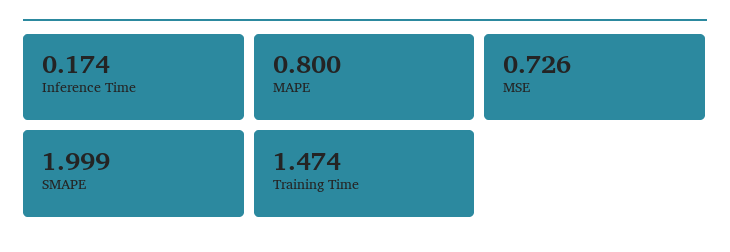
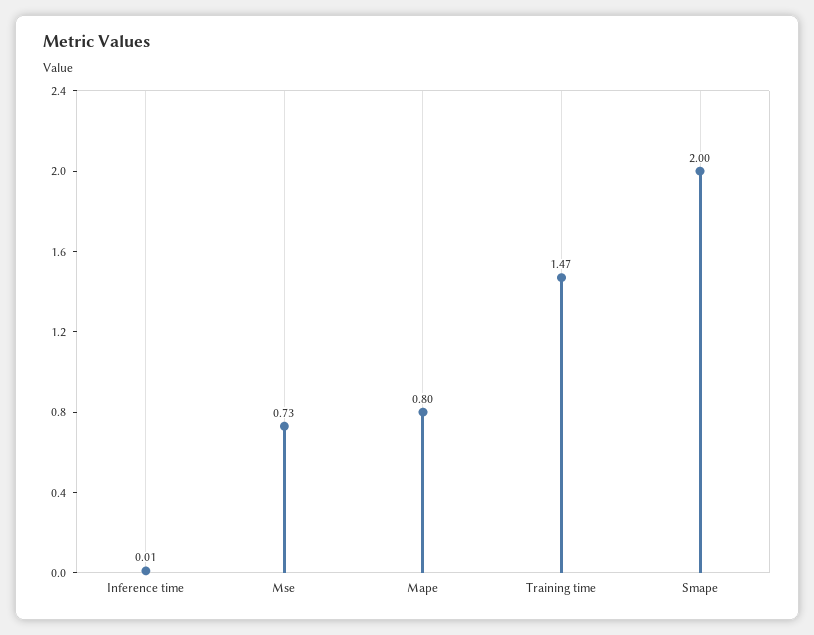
Inference Time: 0.174 -> 0.01

